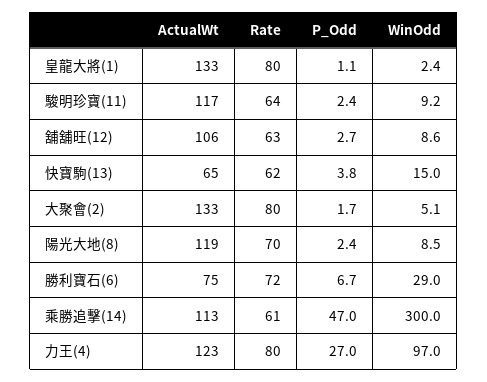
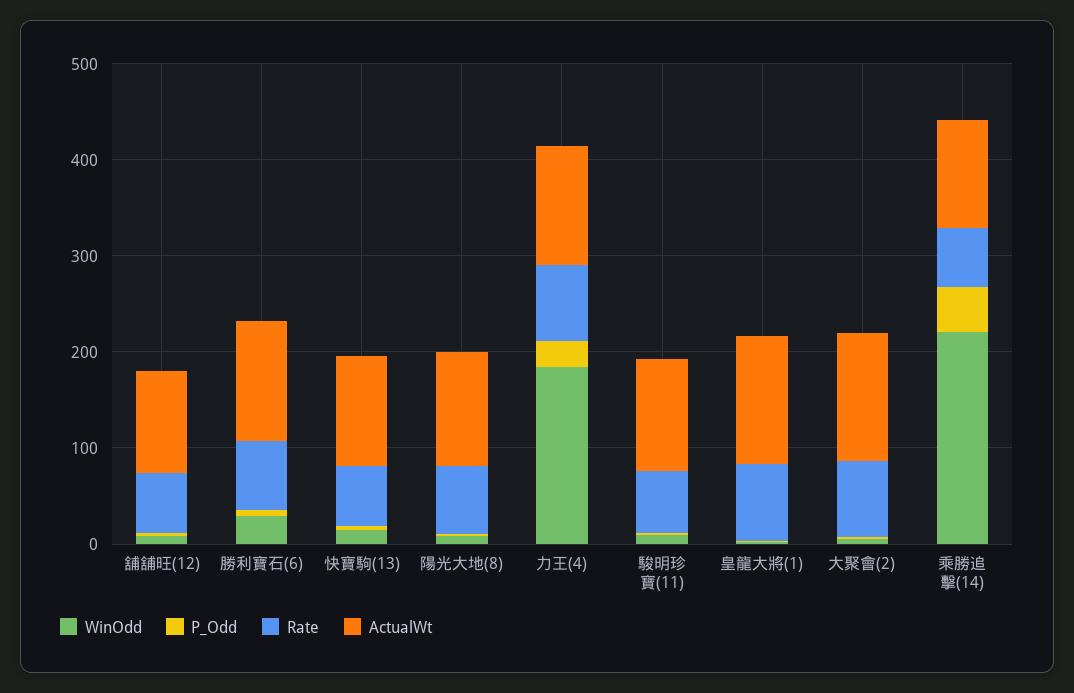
ActualWt, 快寶駒(13): 65 -> 120
ActualWt, 勝利寶石(6): 75 -> 120
WinOdd, 乘勝追擊(14): 300 -> 220
WinOdd, 力王(4): 97 -> 180

